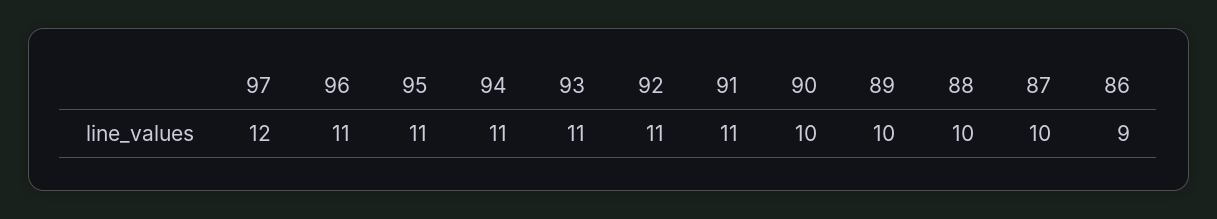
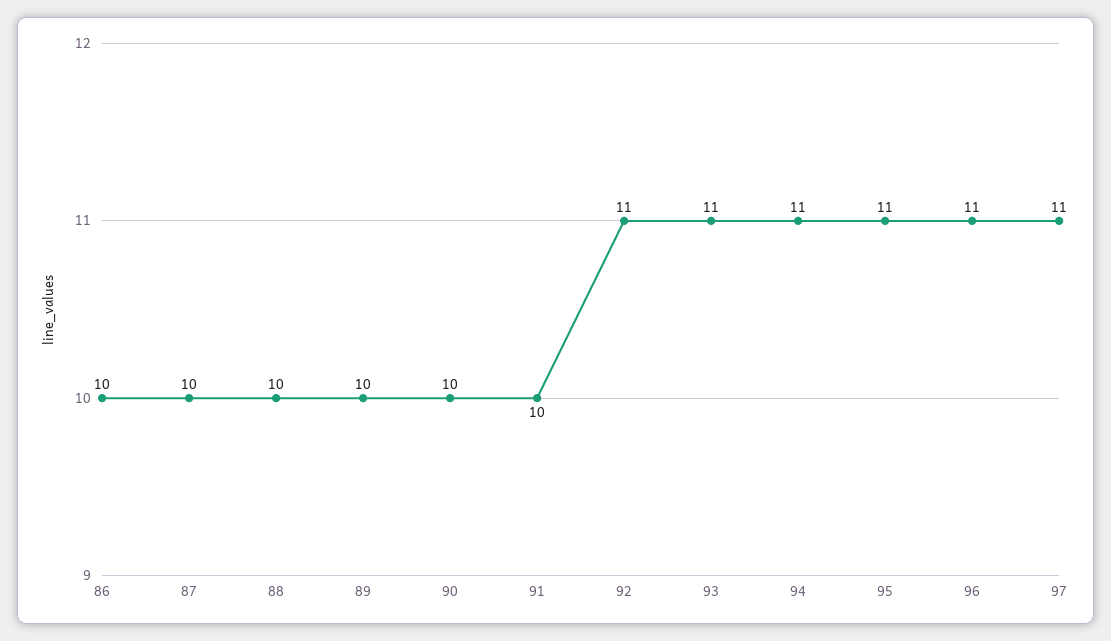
97: 12 -> 11
91: 11 -> 10
86: 9 -> 10

